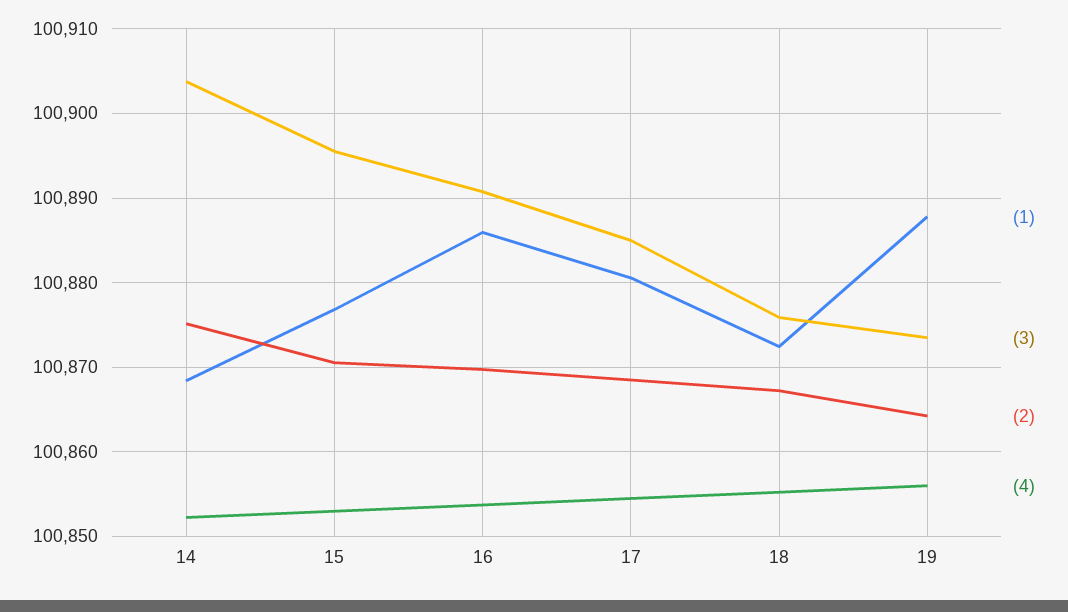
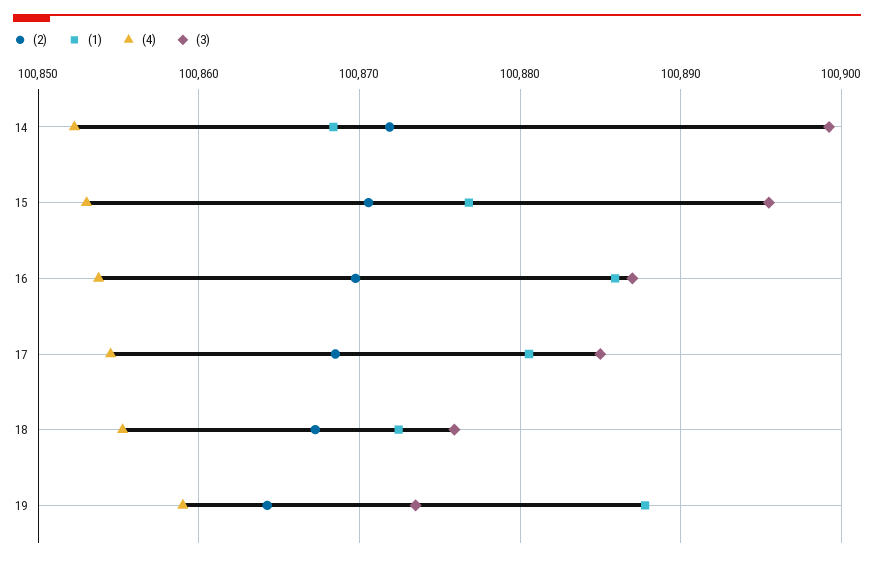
(3), 14: 100904 -> 100899
(2), 14: 100875 -> 100872
(3), 16: 100891 -> 100887
(4), 19: 100856 -> 100859

